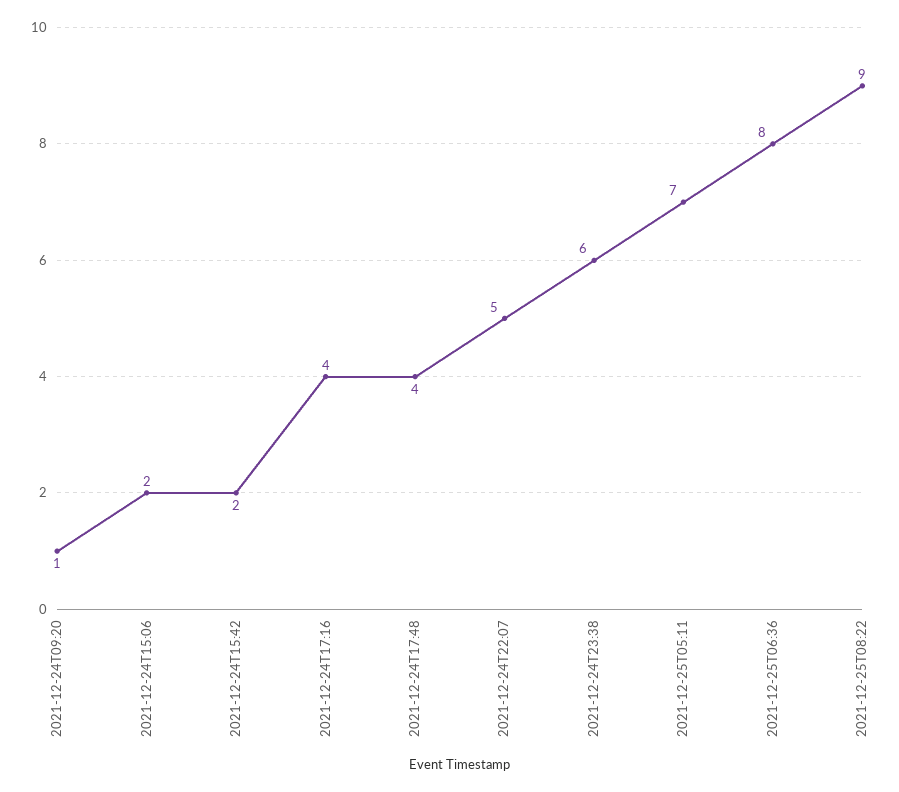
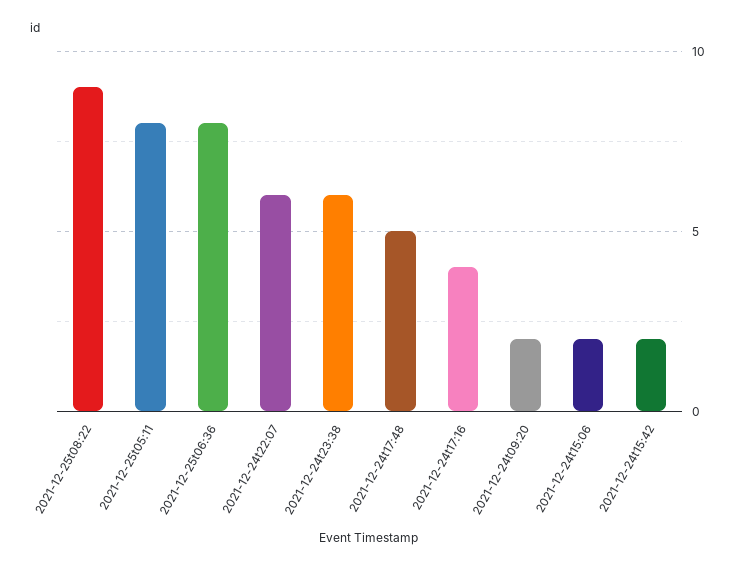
2021-12-24T09:20: 1 -> 2
2021-12-24T17:48: 4 -> 5
2021-12-24T22:07: 5 -> 6
2021-12-25T05:11: 7 -> 8

